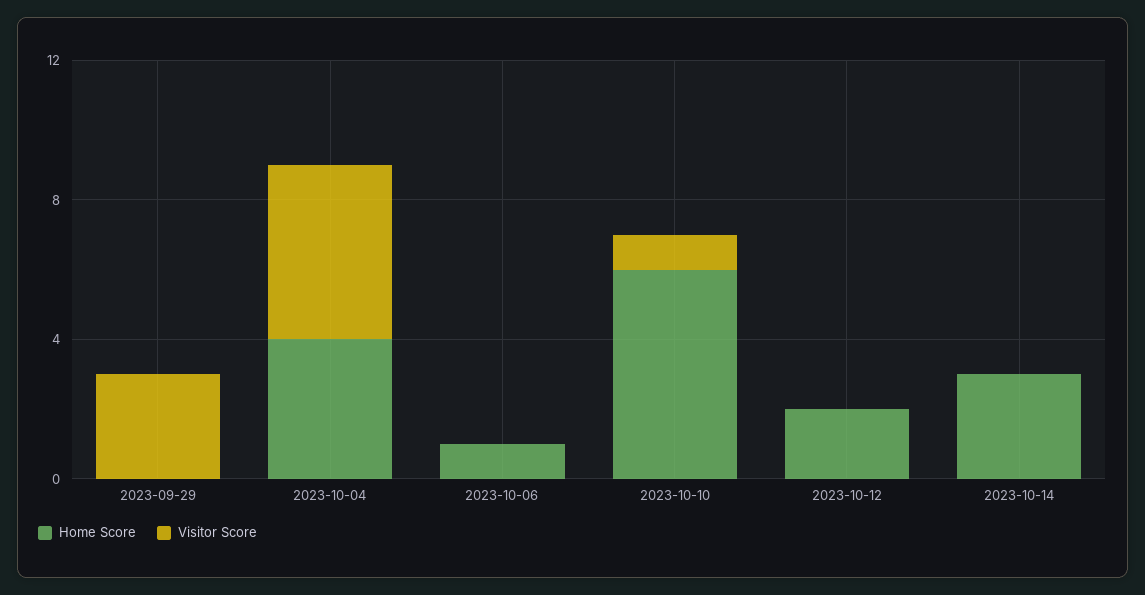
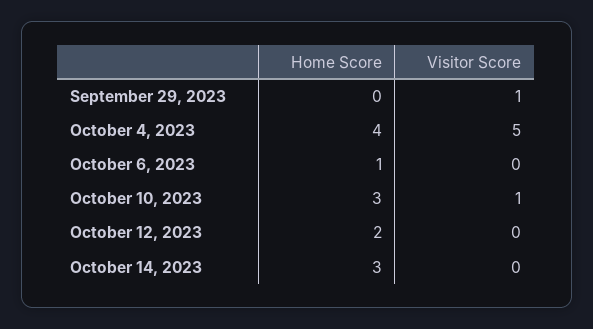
Visitor Score, 2023-09-29: 3 -> 1
Home Score, 2023-10-10: 6 -> 3

